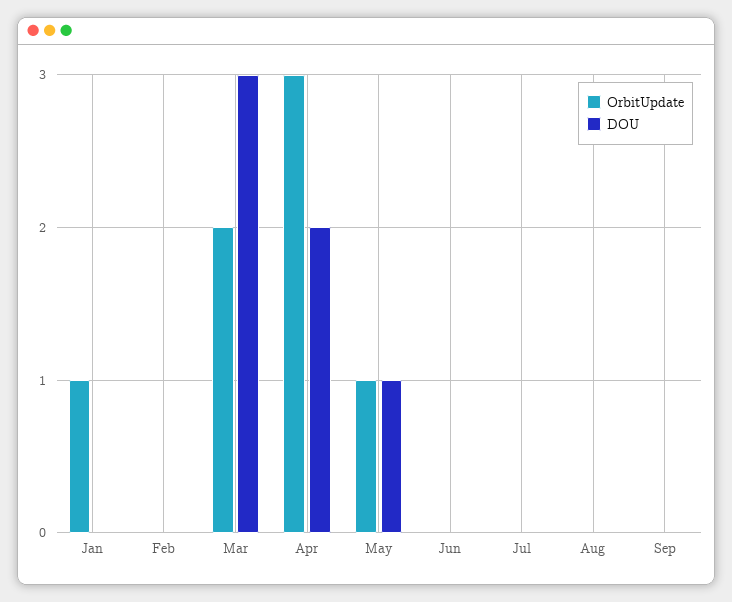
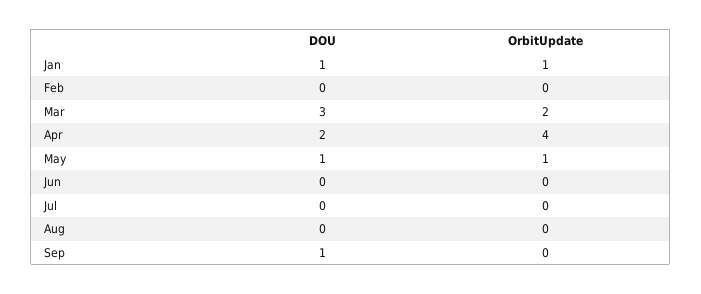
DOU, Jan: 0 -> 1
OrbitUpdate, Apr: 3 -> 4
DOU, Sep: 0 -> 1

